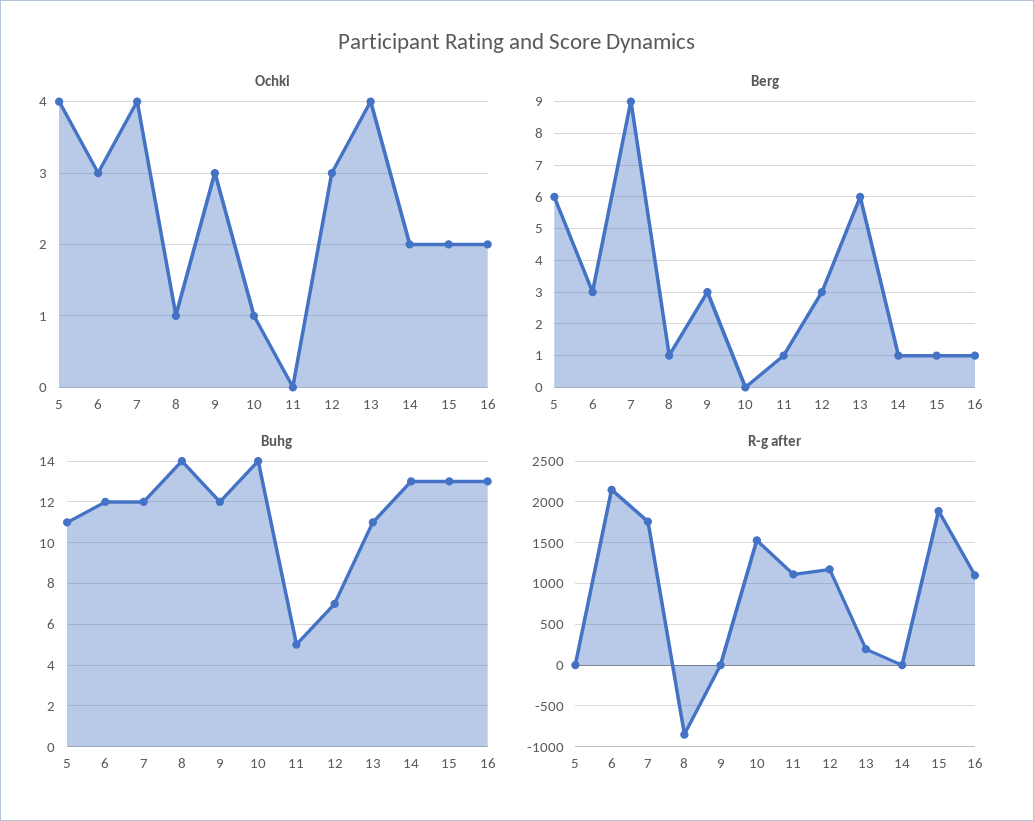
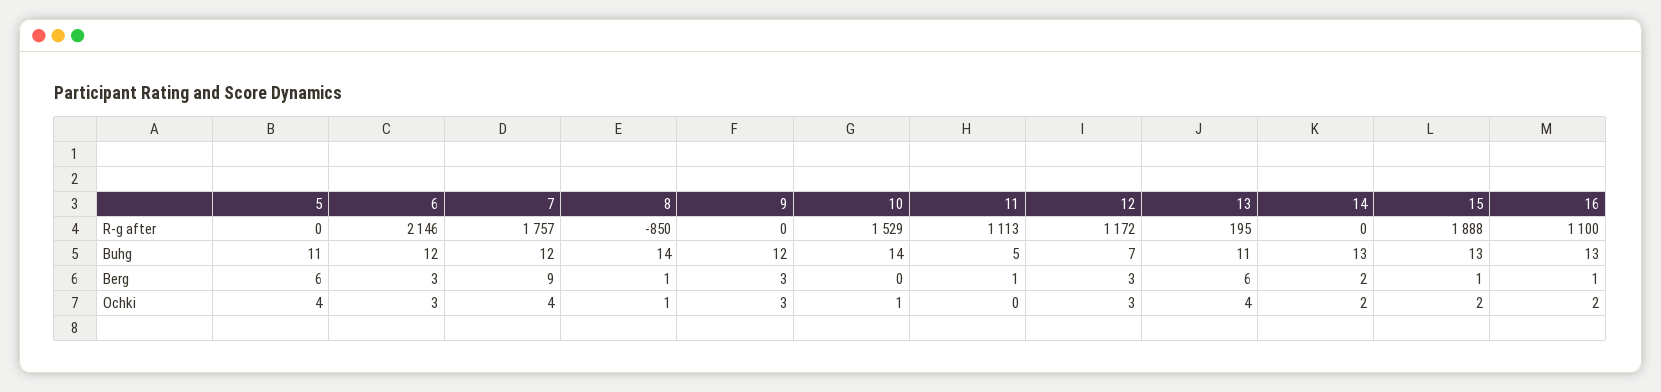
Berg, 14: 1 -> 2

